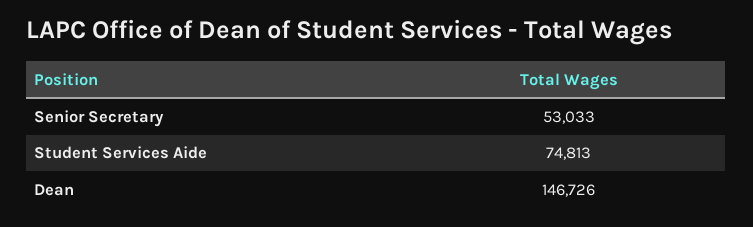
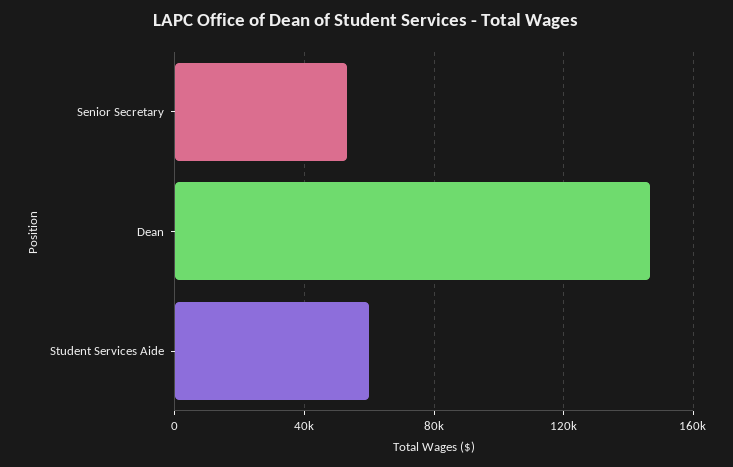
Student Services Aide: 74813 -> 60000

